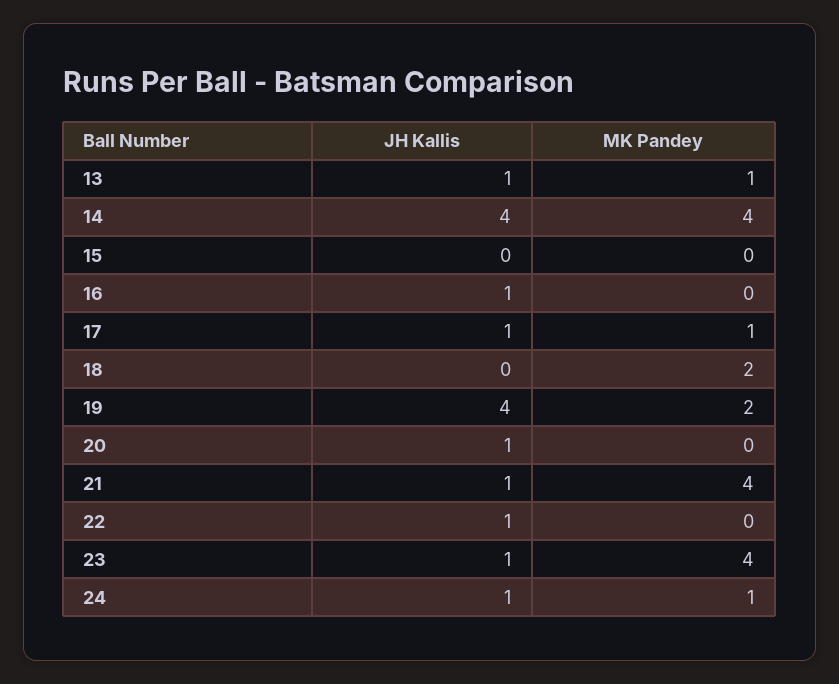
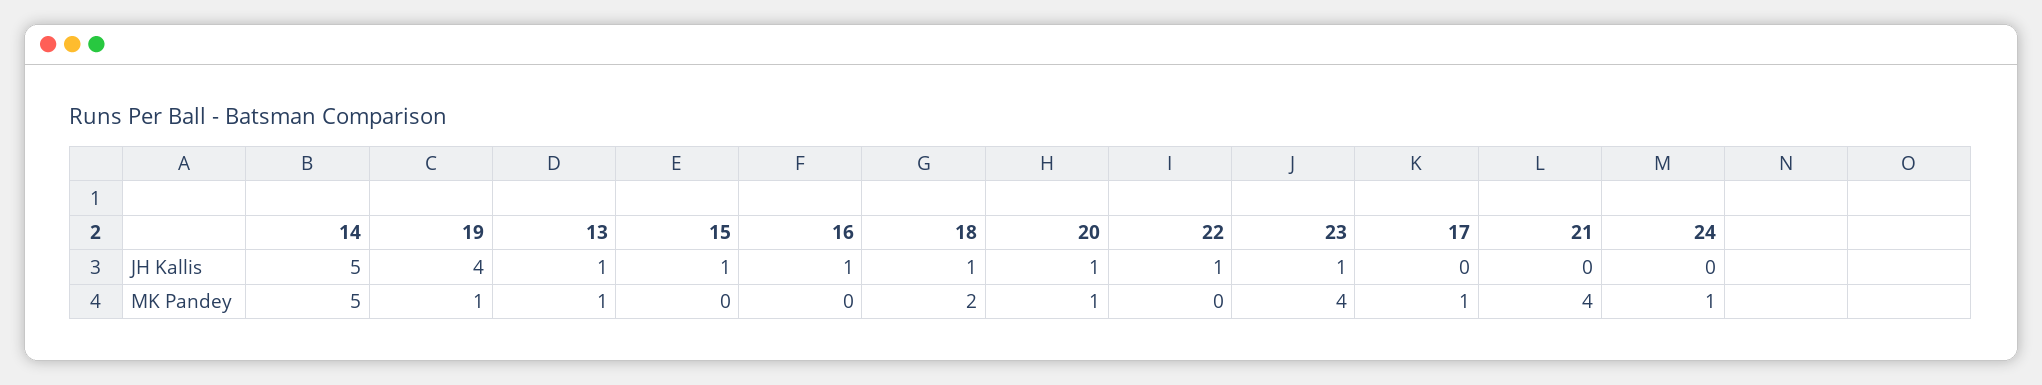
JH Kallis, 14: 4 -> 5
MK Pandey, 14: 4 -> 5
JH Kallis, 15: 0 -> 1
JH Kallis, 17: 1 -> 0
JH Kallis, 18: 0 -> 1
MK Pandey, 19: 2 -> 1
MK Pandey, 20: 0 -> 1
JH Kallis, 21: 1 -> 0
JH Kallis, 24: 1 -> 0

